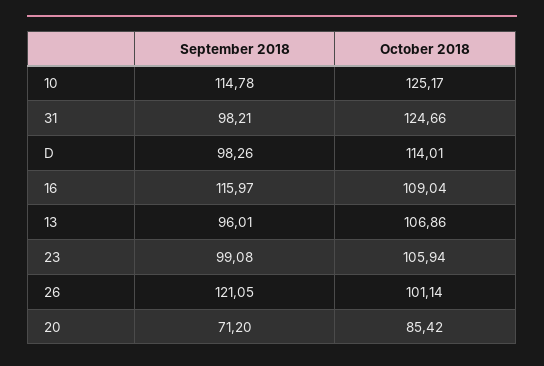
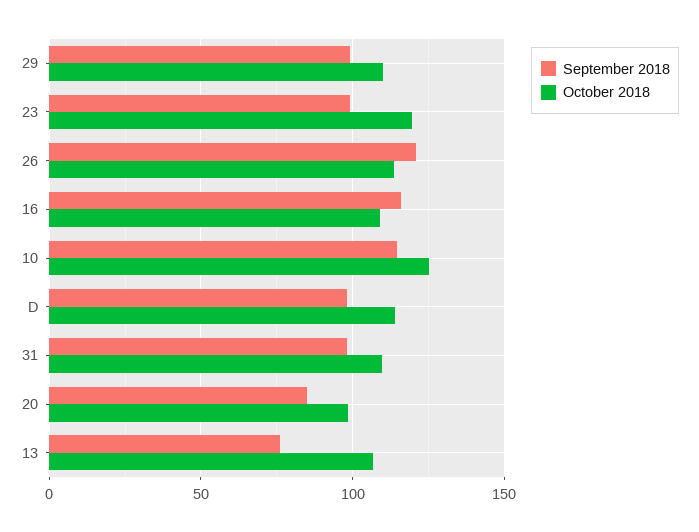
October 2018, 31: 124.66 -> 110
September 2018, 13: 96.01 -> 75
October 2018, 23: 105.94 -> 120
October 2018, 26: 101.14 -> 115
September 2018, 20: 71.2 -> 85
October 2018, 20: 85.42 -> 100
September 2018, 29: none -> 100
October 2018, 29: none -> 110

